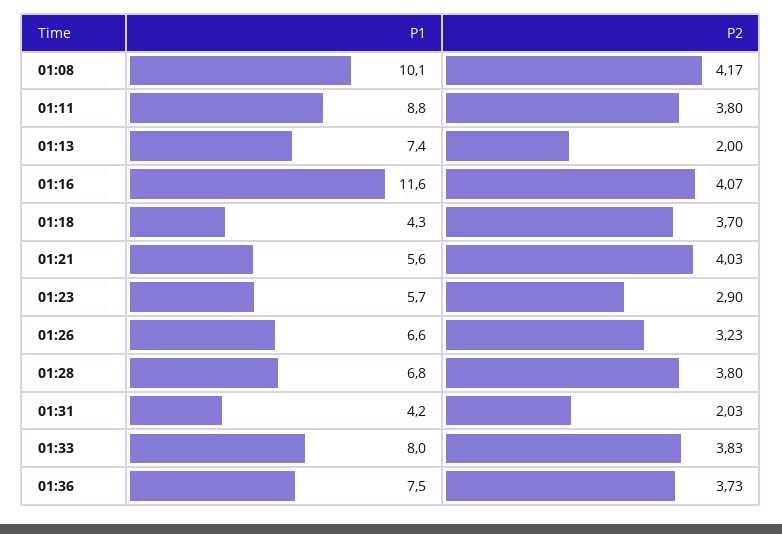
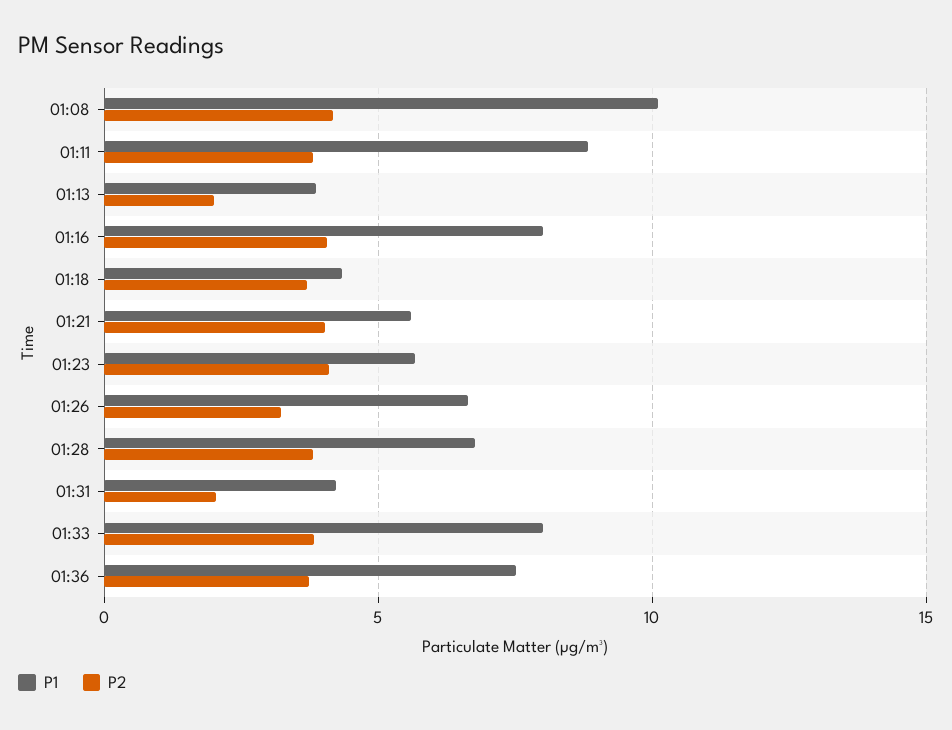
P1, 01:13: 7.4 -> 4
P1, 01:16: 11.6 -> 8
P2, 01:23: 2.9 -> 4

